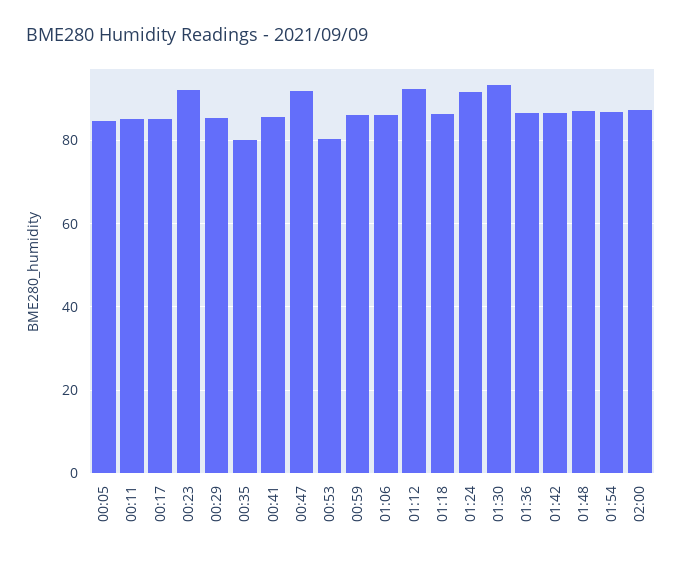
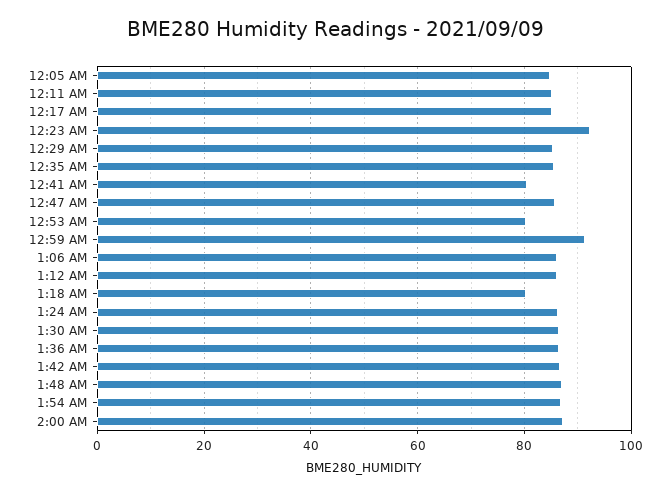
00:35: 80 -> 86
00:41: 86 -> 80
00:47: 92 -> 86
00:59: 86 -> 92
01:12: 92 -> 86
01:18: 86 -> 80
01:24: 92 -> 86
01:30: 94 -> 86

